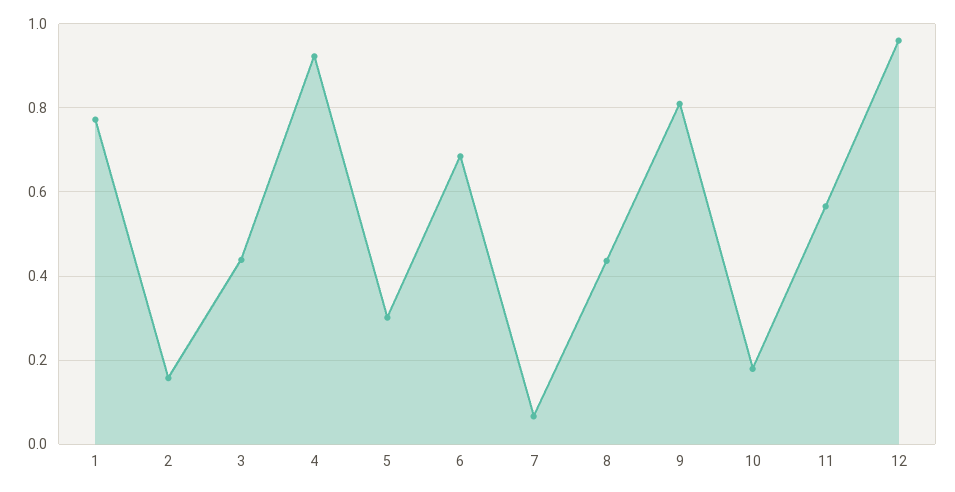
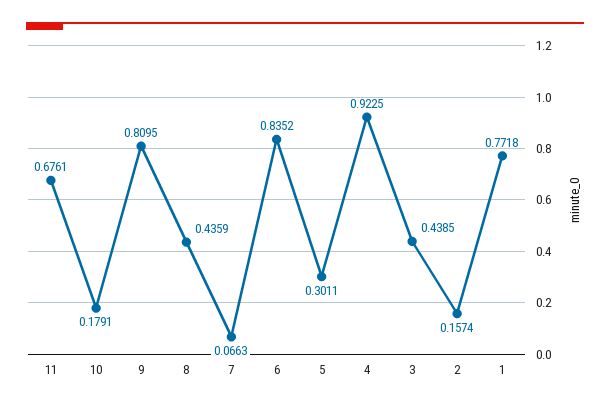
6: 0.68 -> 0.8352
11: 0.56 -> 0.6761
12: 0.96 -> none

